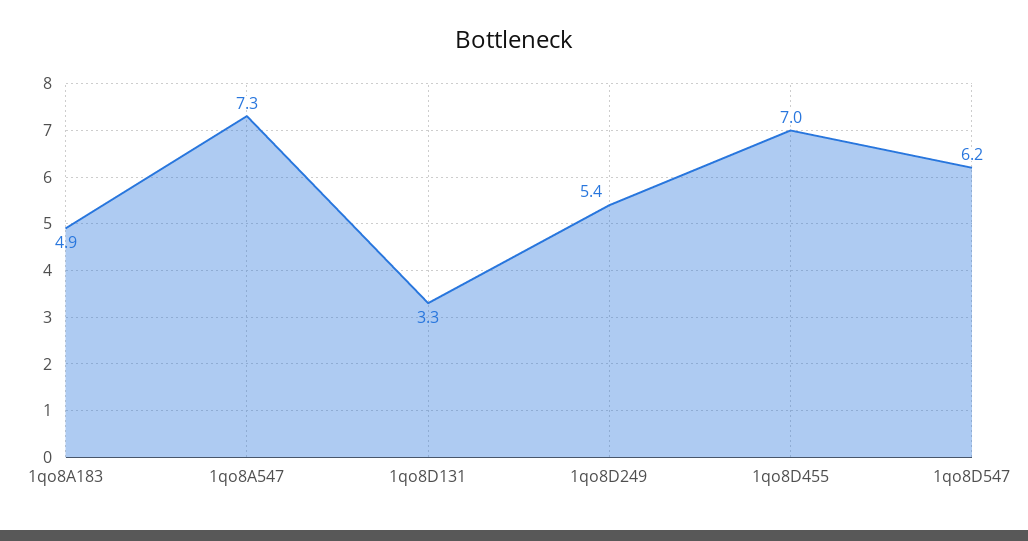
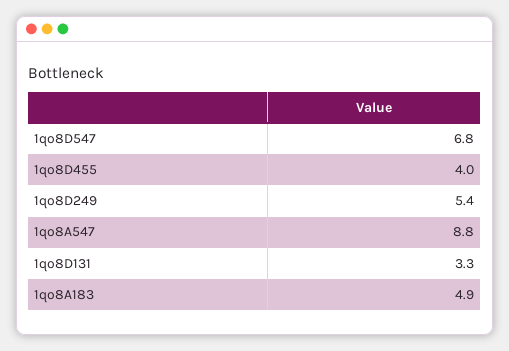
1qo8A547: 7.3 -> 8.8
1qo8D455: 7 -> 4
1qo8D547: 6.2 -> 6.8

